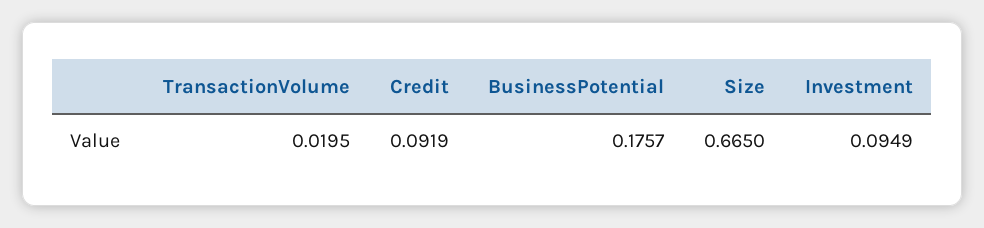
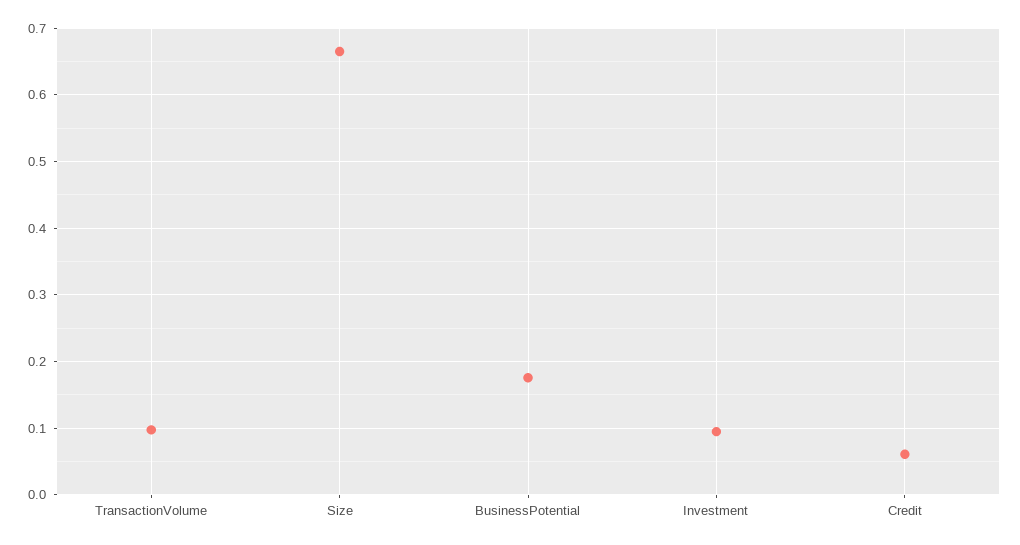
TransactionVolume: 0.0195 -> 0.1
Credit: 0.0919 -> 0.06

